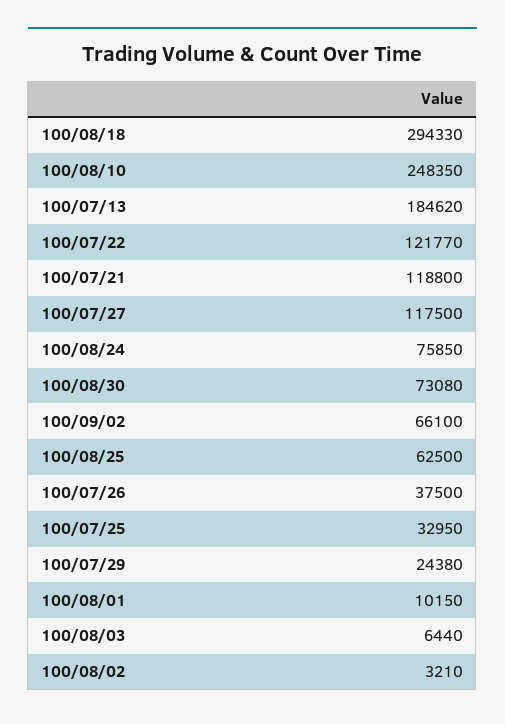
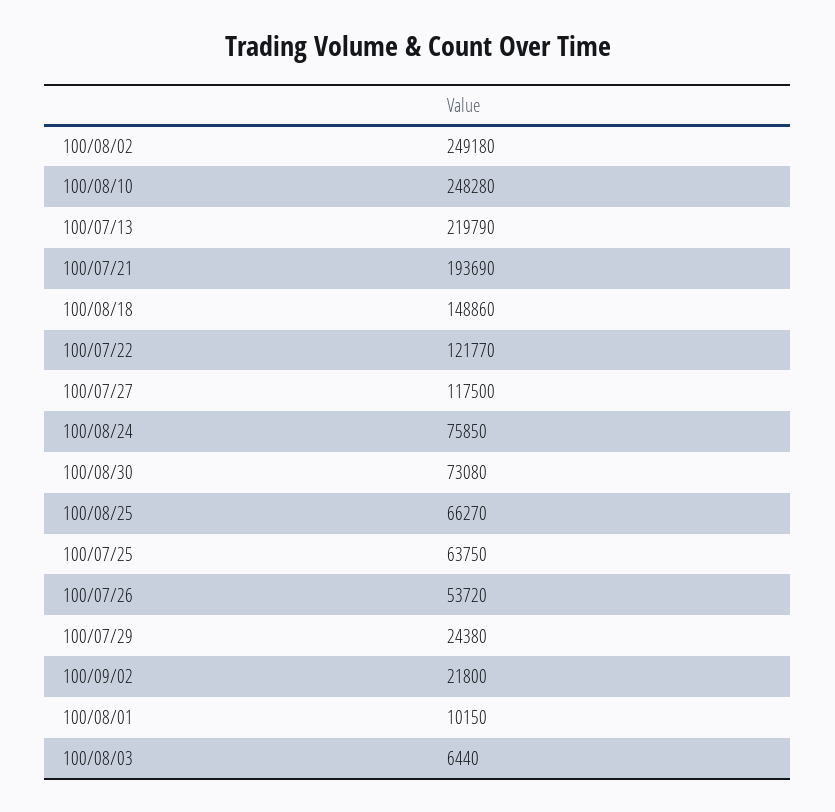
100/08/18: 294330 -> 148860
100/08/10: 248350 -> 248280
100/07/13: 184620 -> 219790
100/07/21: 118800 -> 193690
100/09/02: 66100 -> 21800
100/08/25: 62500 -> 66270
100/07/26: 37500 -> 53720
100/07/25: 32950 -> 63750
100/08/02: 3210 -> 249180

